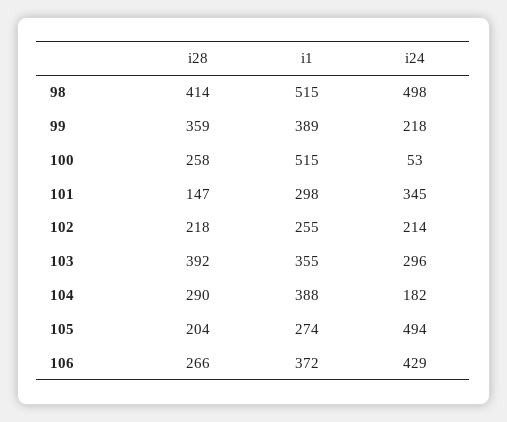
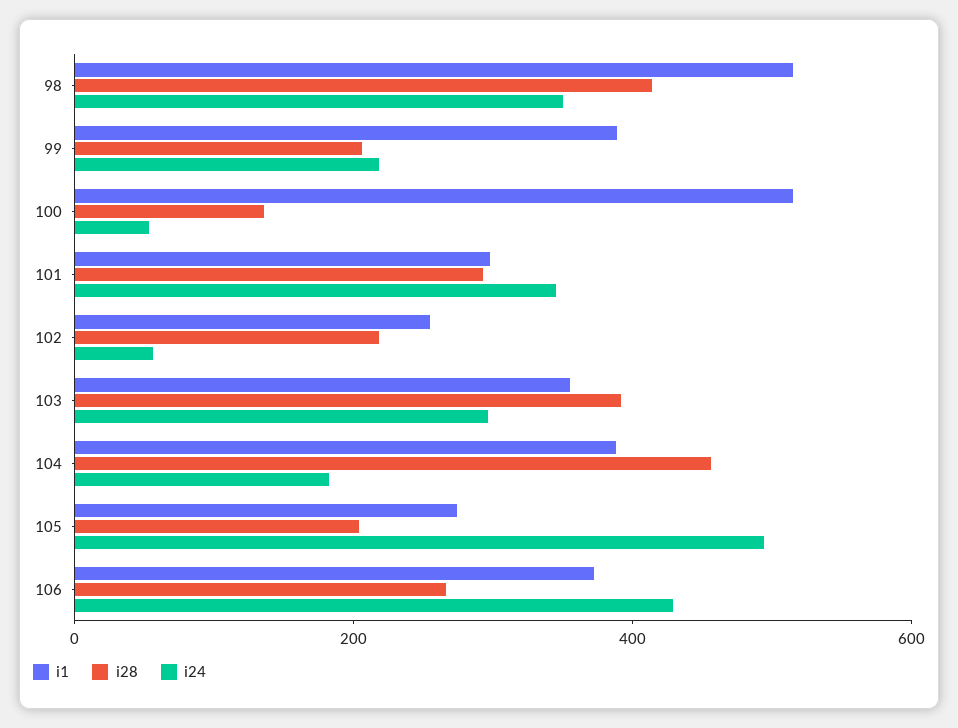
i24, 98: 498 -> 350
i28, 99: 359 -> 200
i28, 100: 258 -> 150
i28, 101: 147 -> 300
i24, 102: 214 -> 50
i28, 104: 290 -> 450

